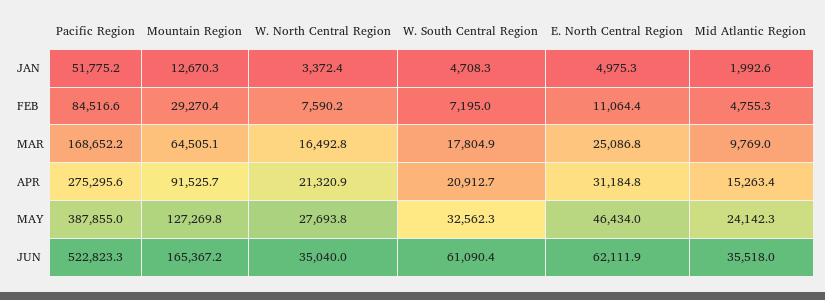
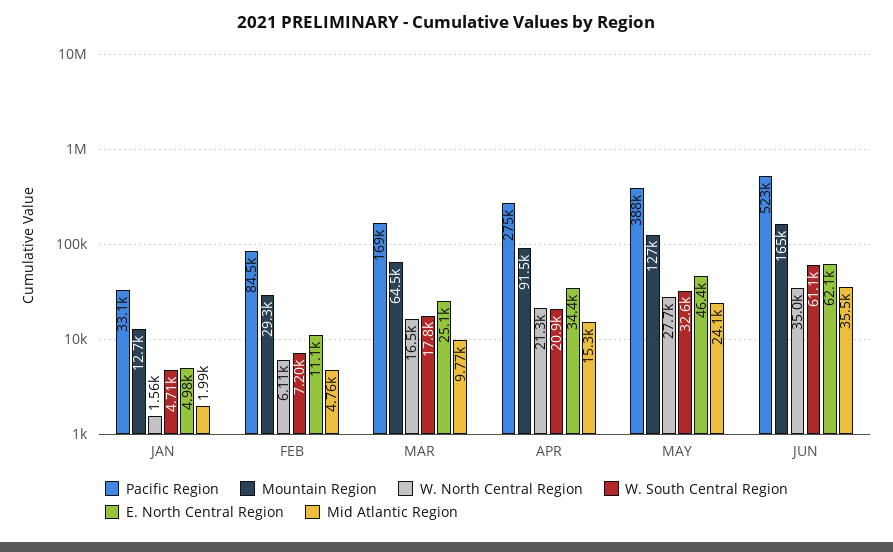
Pacific Region, JAN: 51775.2 -> 33100
W. North Central Region, JAN: 3372.4 -> 1560
W. North Central Region, FEB: 7590.2 -> 6110
E. North Central Region, APR: 31184.8 -> 34400

